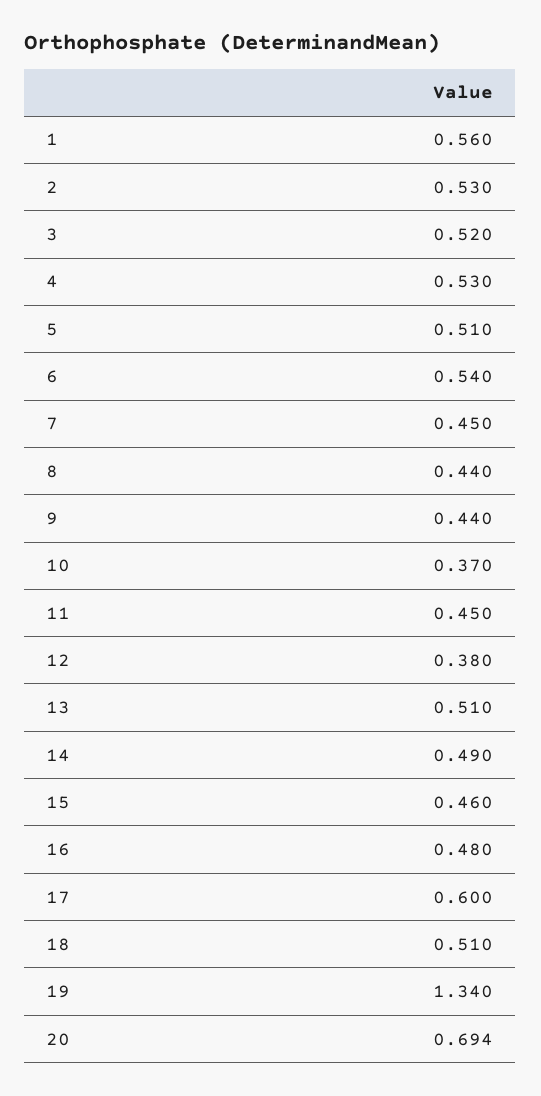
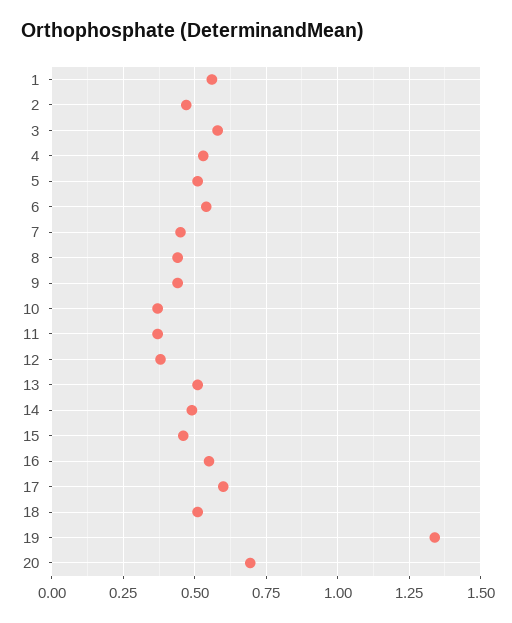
2: 0.53 -> 0.475
3: 0.52 -> 0.575
11: 0.45 -> 0.375
16: 0.48 -> 0.55

